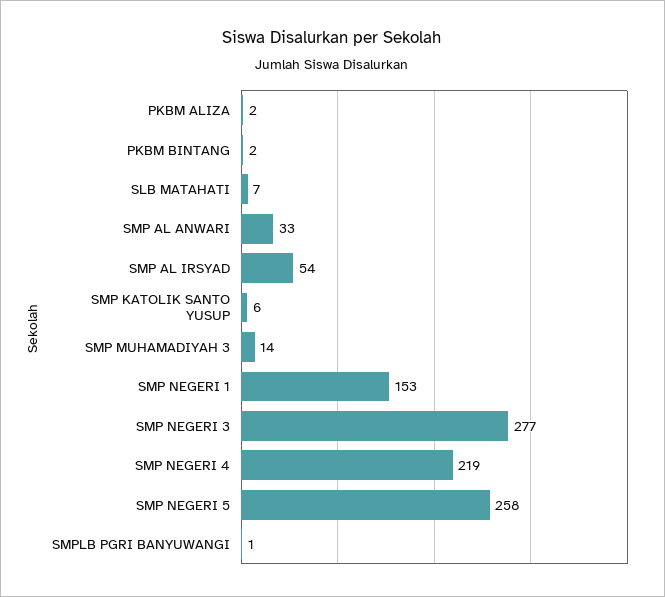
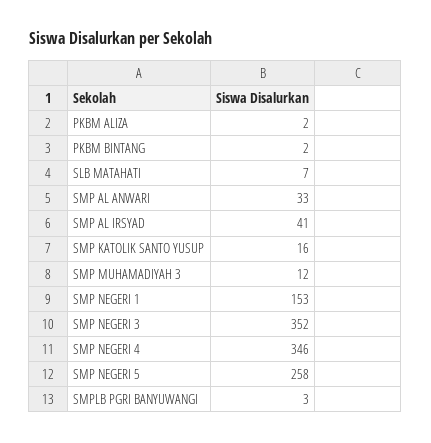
SMP AL IRSYAD: 54 -> 41
SMP KATOLIK SANTO YUSUP: 6 -> 16
SMP MUHAMADIYAH 3: 14 -> 12
SMP NEGERI 3: 277 -> 352
SMP NEGERI 4: 219 -> 346
SMPLB PGRI BANYUWANGI: 1 -> 3

